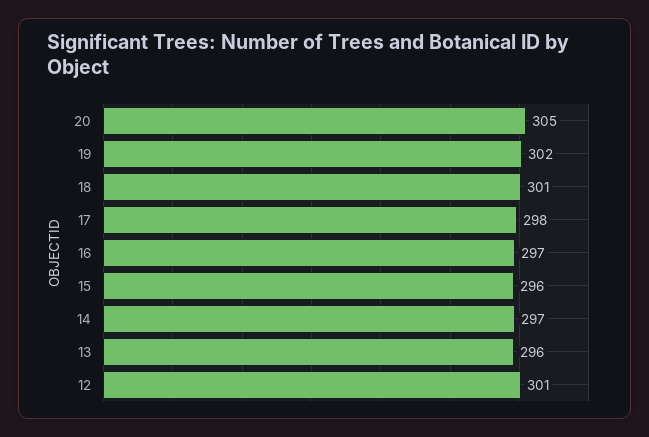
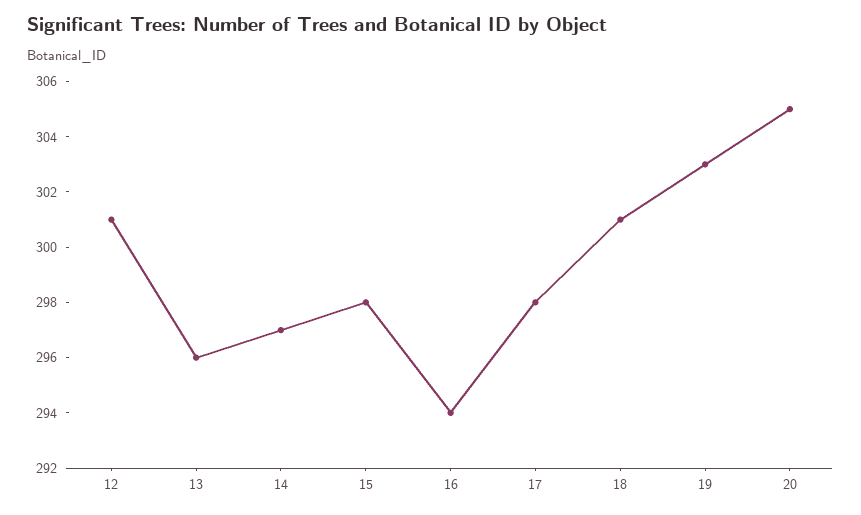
19: 302 -> 303
16: 297 -> 294
15: 296 -> 298

